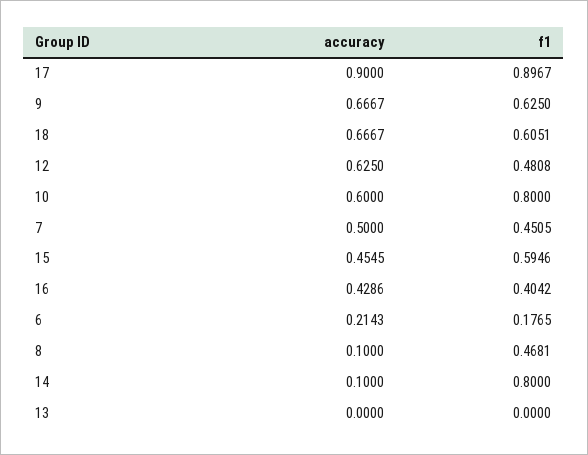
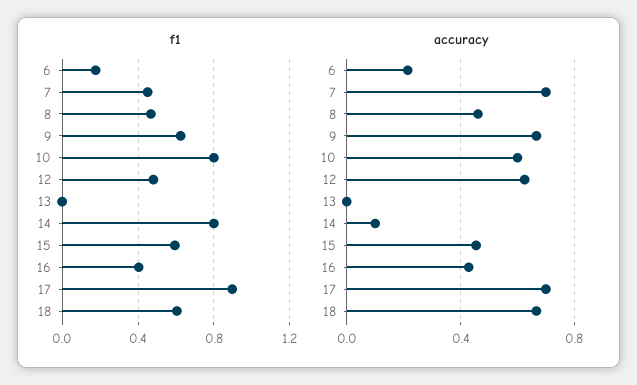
accuracy, 17: 0.9 -> 0.7
accuracy, 7: 0.5 -> 0.7
accuracy, 8: 0.1 -> 0.45

